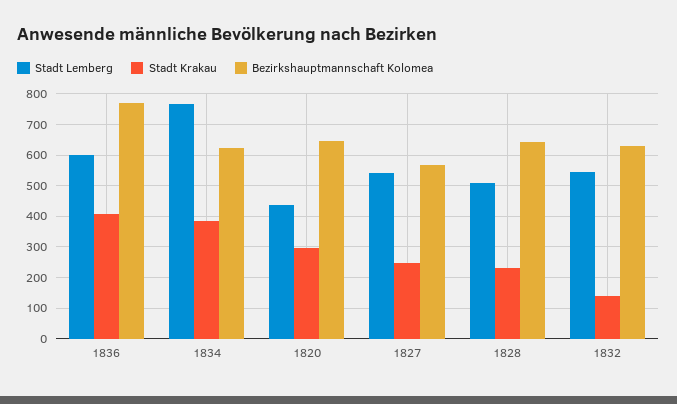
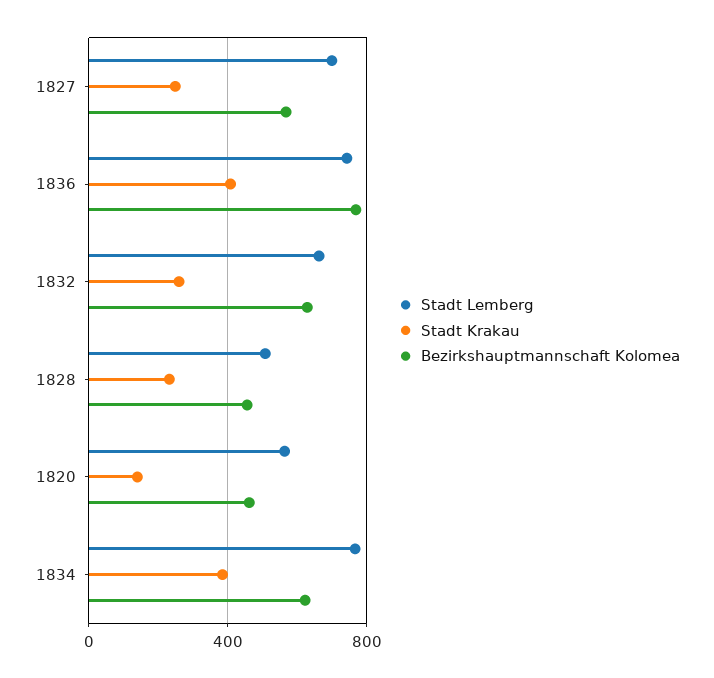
Stadt Lemberg, 1836: 600 -> 750
Stadt Lemberg, 1820: 440 -> 550
Stadt Krakau, 1820: 300 -> 150
Bezirkshauptmannschaft Kolomea, 1820: 640 -> 450
Stadt Lemberg, 1827: 540 -> 700
Bezirkshauptmannschaft Kolomea, 1828: 640 -> 450
Stadt Lemberg, 1832: 540 -> 650
Stadt Krakau, 1832: 140 -> 250

